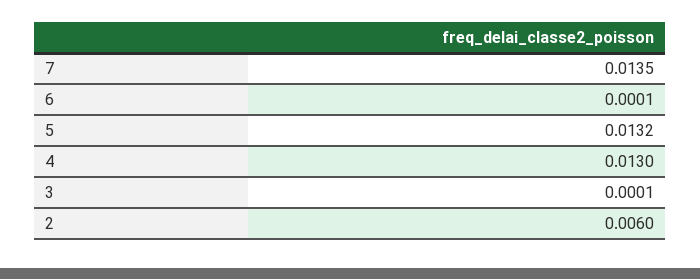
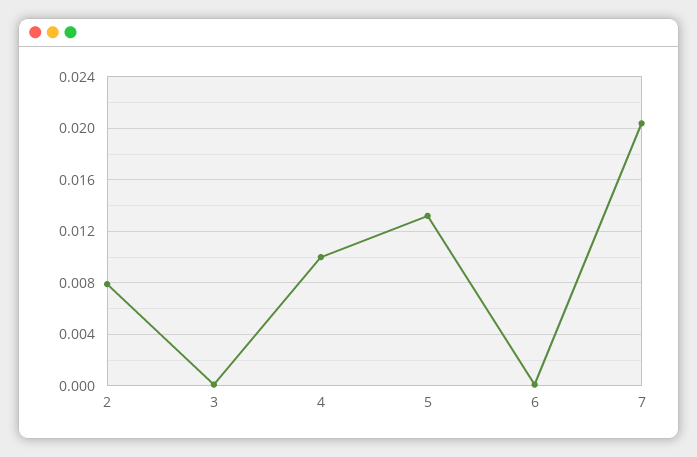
7: 0.0135 -> 0.0205
4: 0.013 -> 0.01
2: 0.006 -> 0.008

